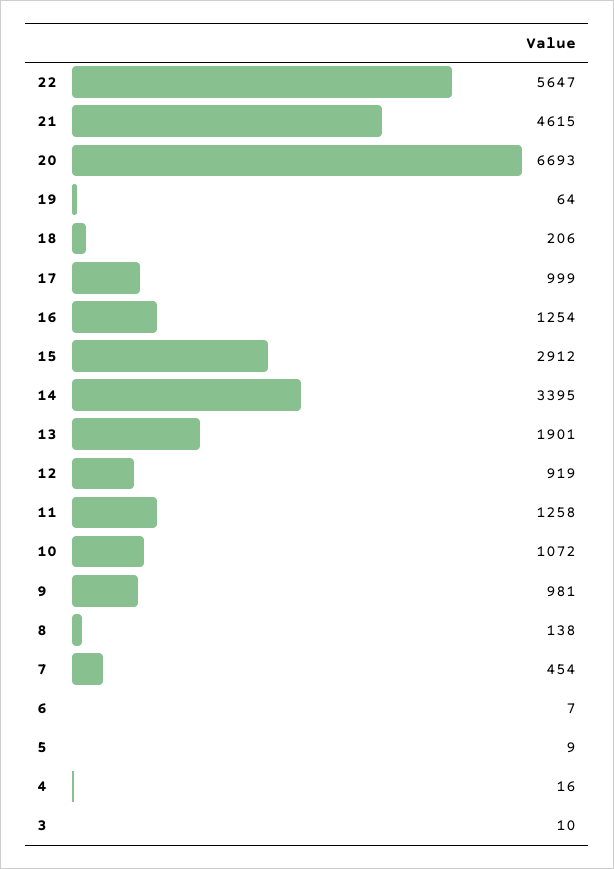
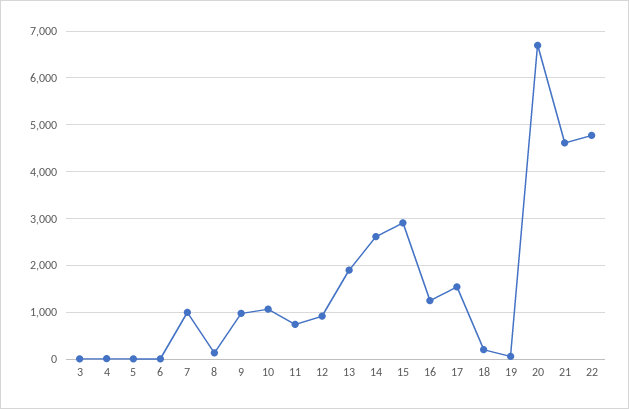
22: 5647 -> 4800
17: 999 -> 1600
14: 3395 -> 2600
11: 1258 -> 800
7: 454 -> 1000

